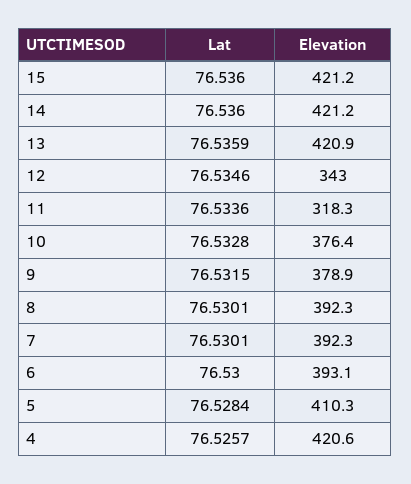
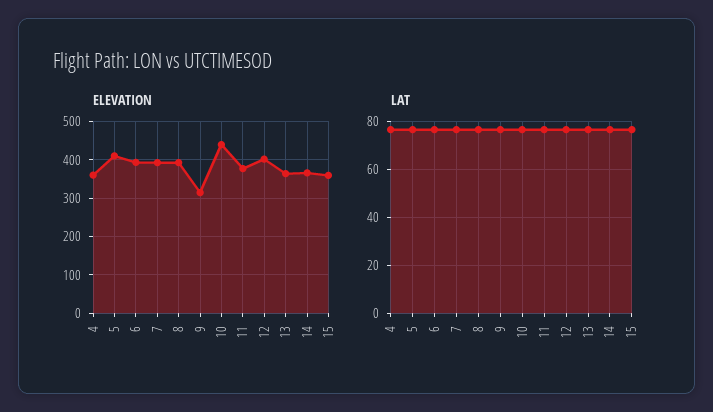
Elevation, 15: 421.2 -> 360
Elevation, 14: 421.2 -> 360
Elevation, 13: 420.9 -> 360
Elevation, 12: 343 -> 400
Elevation, 11: 318.3 -> 380
Elevation, 10: 376.4 -> 440
Elevation, 9: 378.9 -> 320
Elevation, 4: 420.6 -> 360

